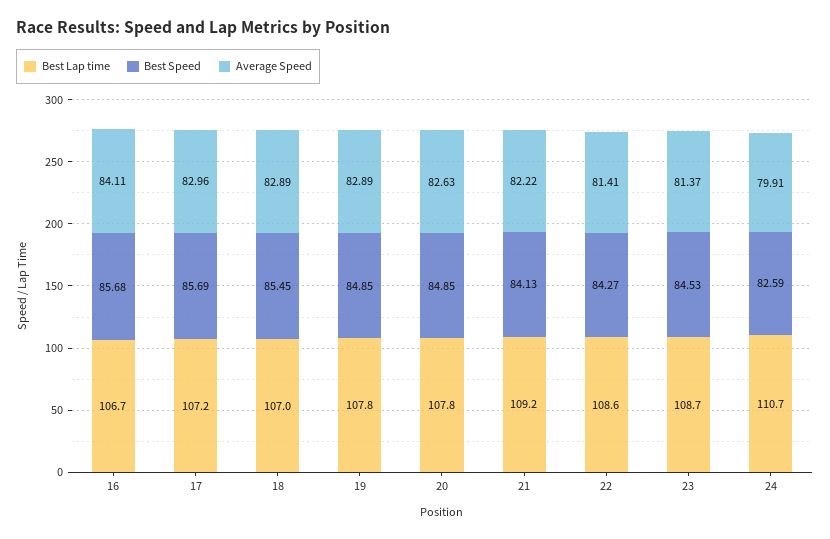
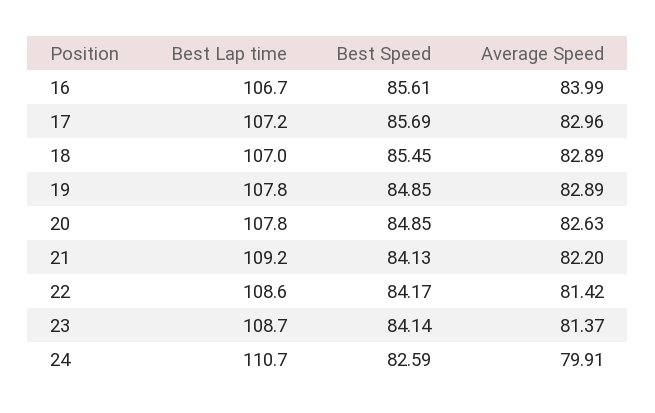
Best Speed, 16: 85.68 -> 85.61
Average Speed, 16: 84.11 -> 83.99
Average Speed, 21: 82.22 -> 82.2
Best Speed, 22: 84.27 -> 84.17
Average Speed, 22: 81.41 -> 81.42
Best Speed, 23: 84.53 -> 84.14

